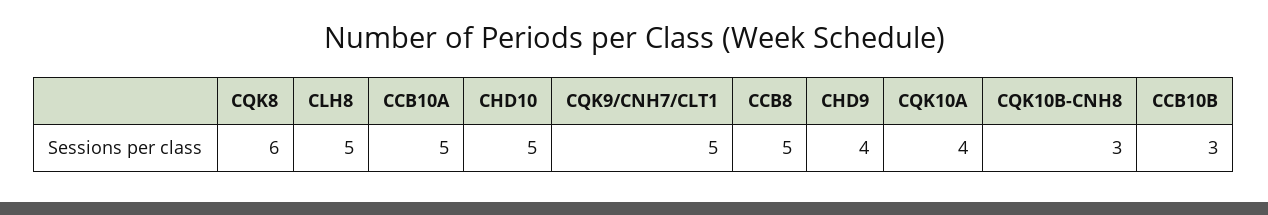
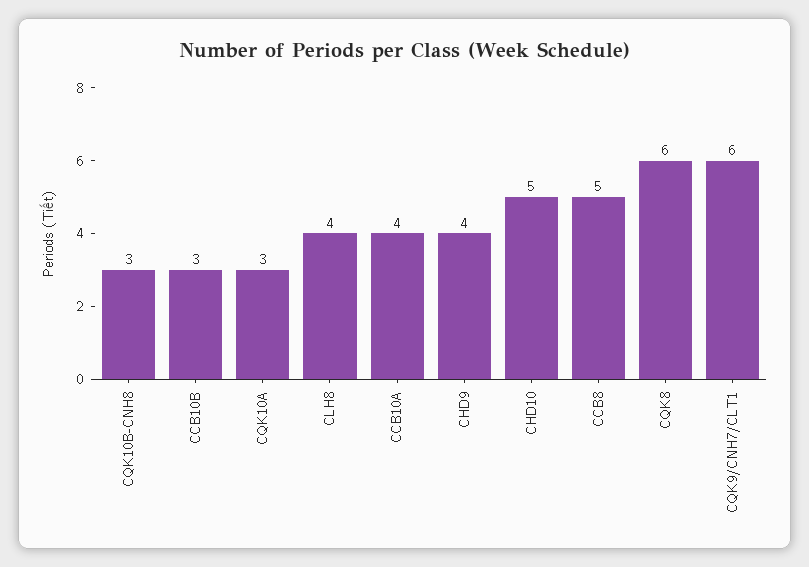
CLH8: 5 -> 4
CCB10A: 5 -> 4
CQK9/CNH7/CLT1: 5 -> 6
CQK10A: 4 -> 3

